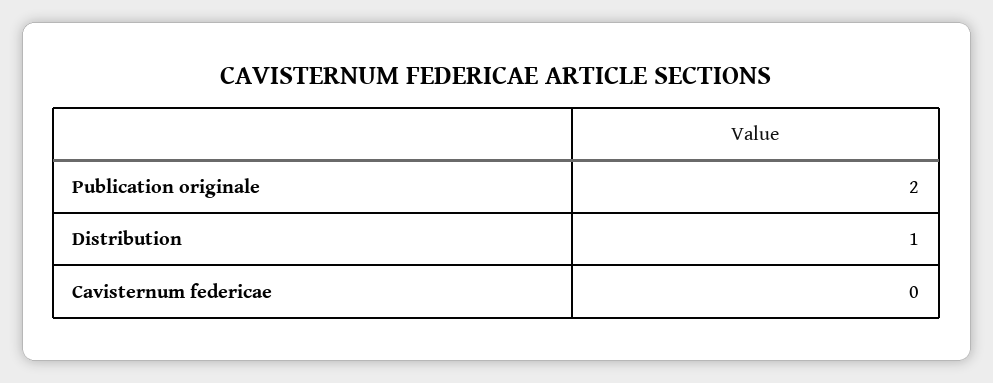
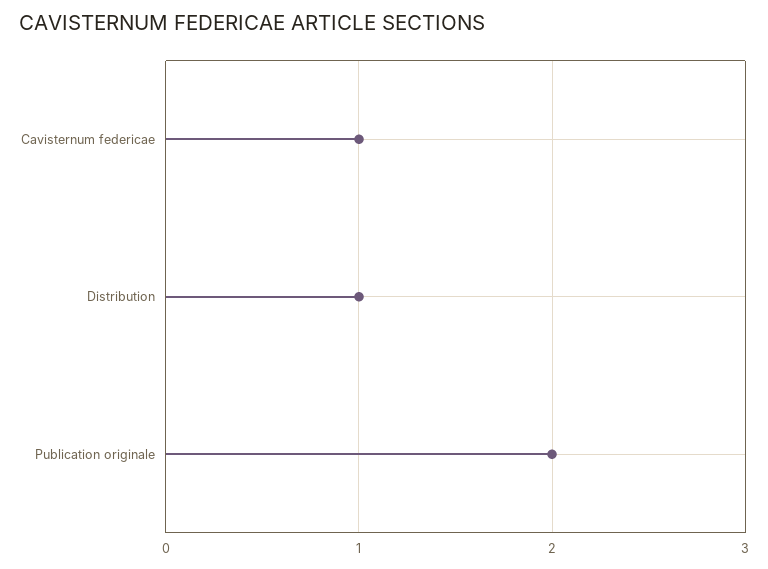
Cavisternum federicae: 0 -> 1

